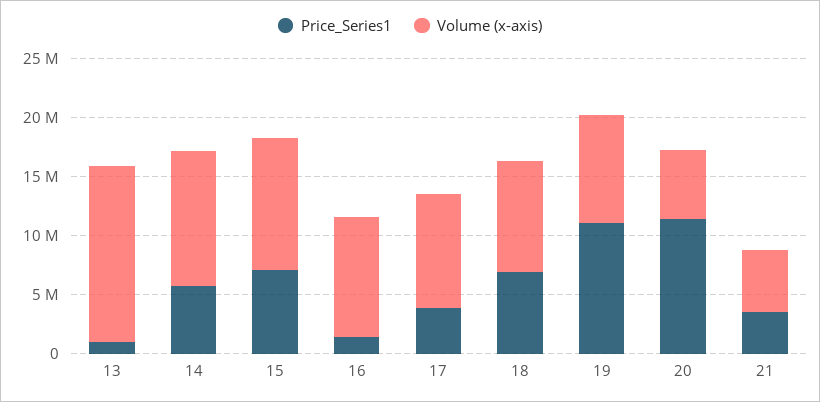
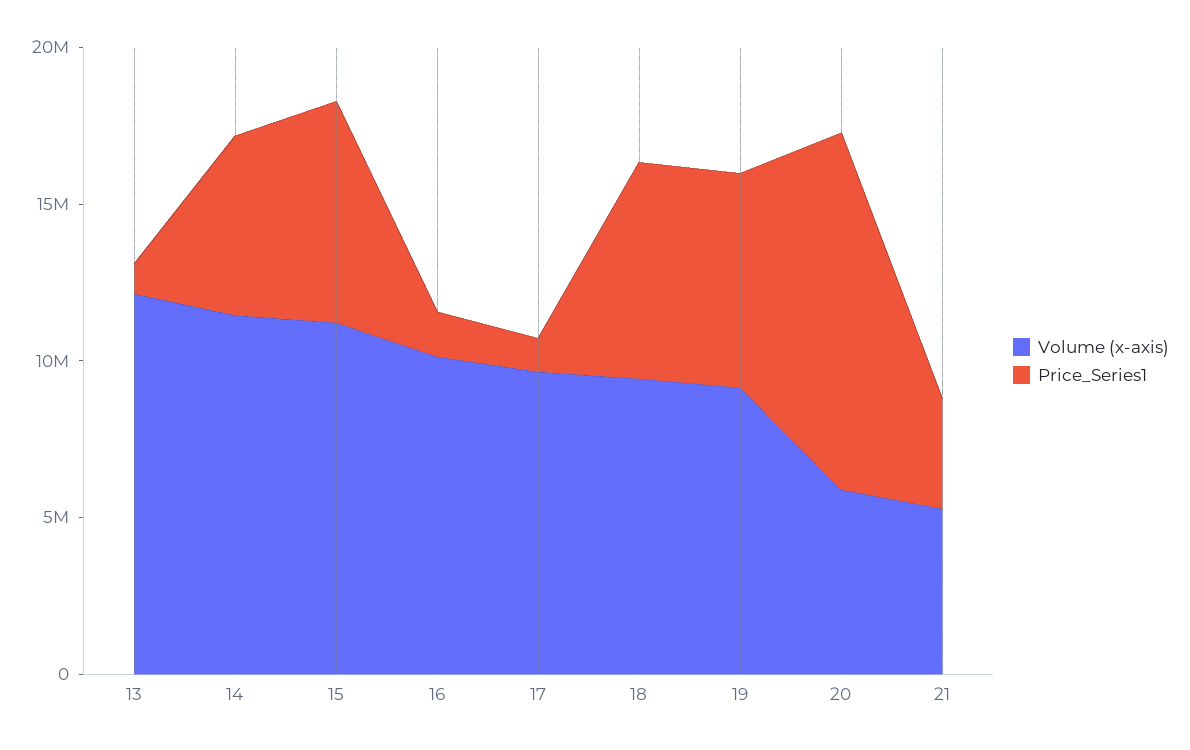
Volume (x-axis), 13: 15000000 -> 12000000
Price_Series1, 17: 4000000 -> 1000000
Price_Series1, 19: 11000000 -> 7000000

